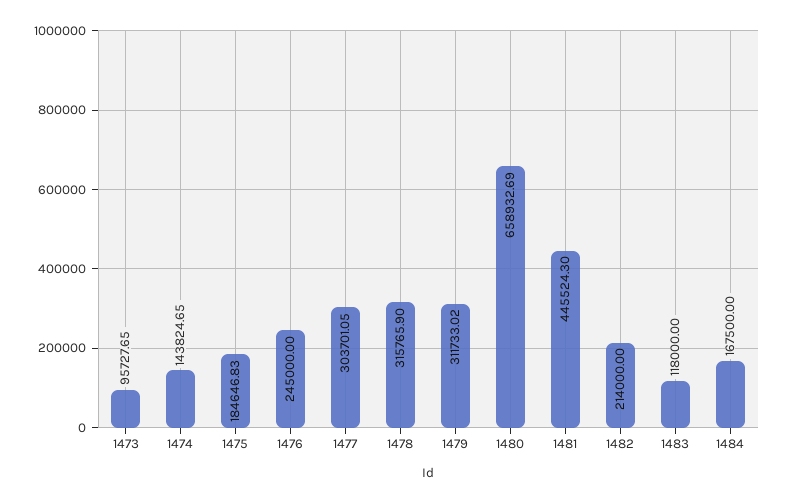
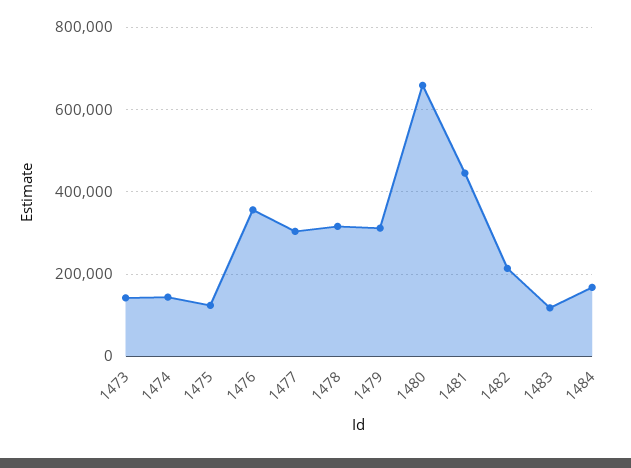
1473: 95727.65 -> 140000
1475: 184646.83 -> 120000
1476: 245000 -> 360000

